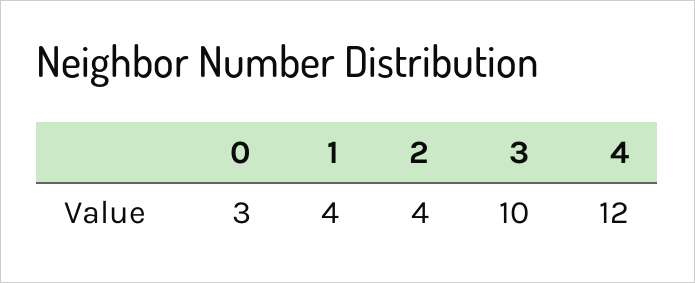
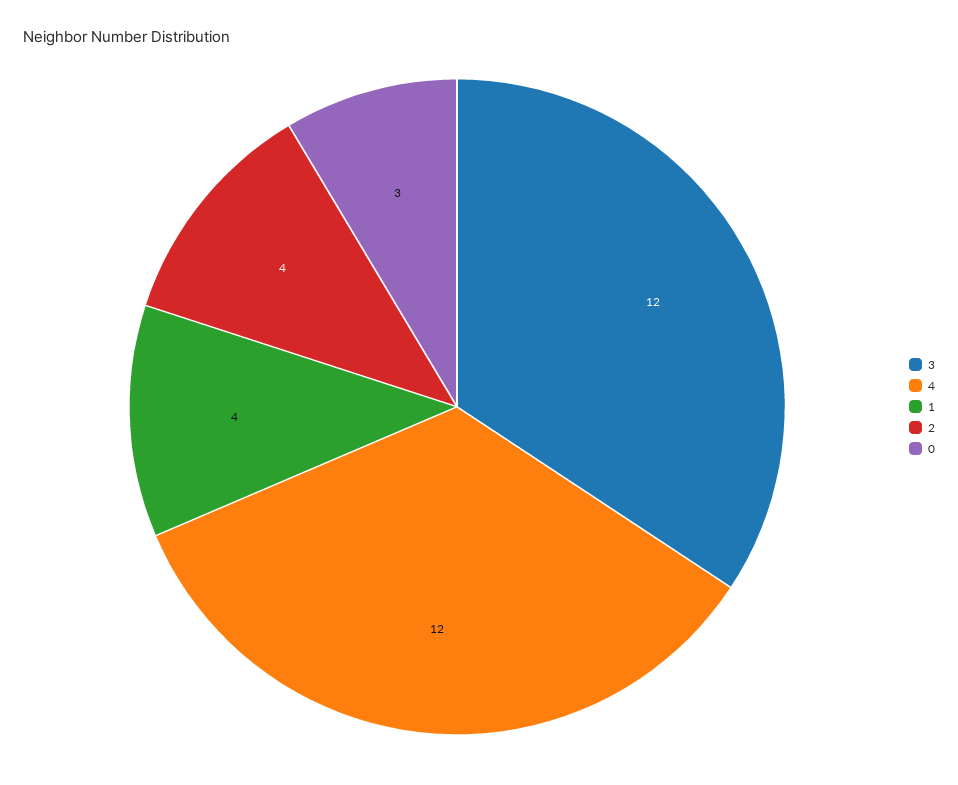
3: 10 -> 12

